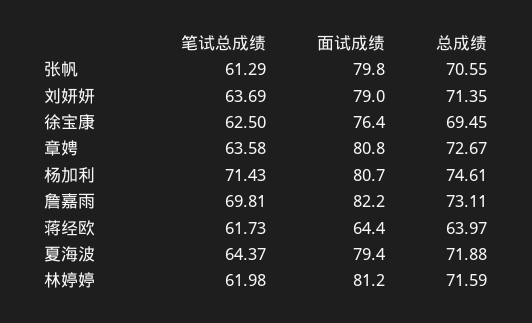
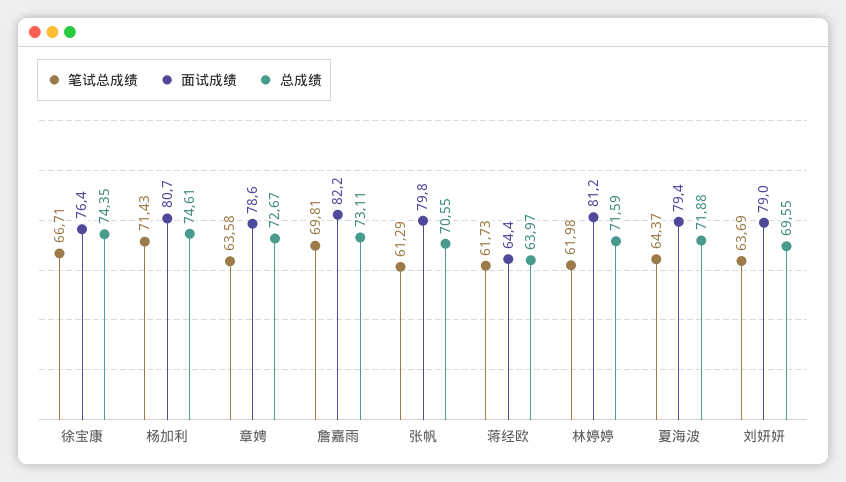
总成绩, 刘妍妍: 71.35 -> 69.55
笔试总成绩, 徐宝康: 62.5 -> 66.71
总成绩, 徐宝康: 69.45 -> 74.35
面试成绩, 章娉: 80.8 -> 78.6

